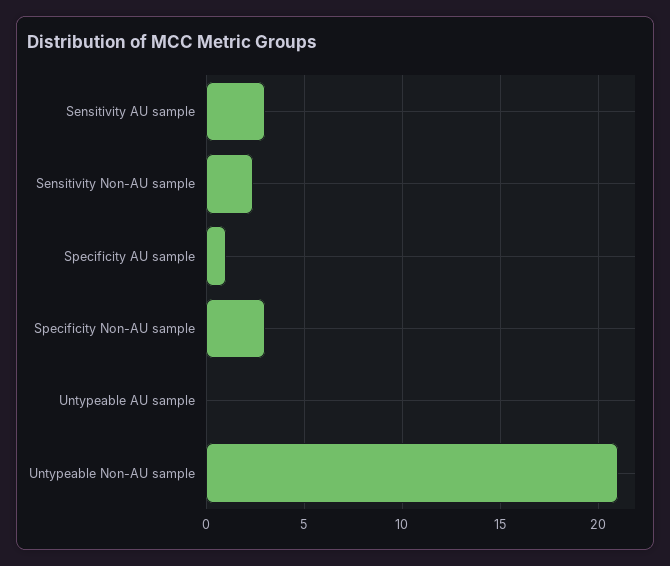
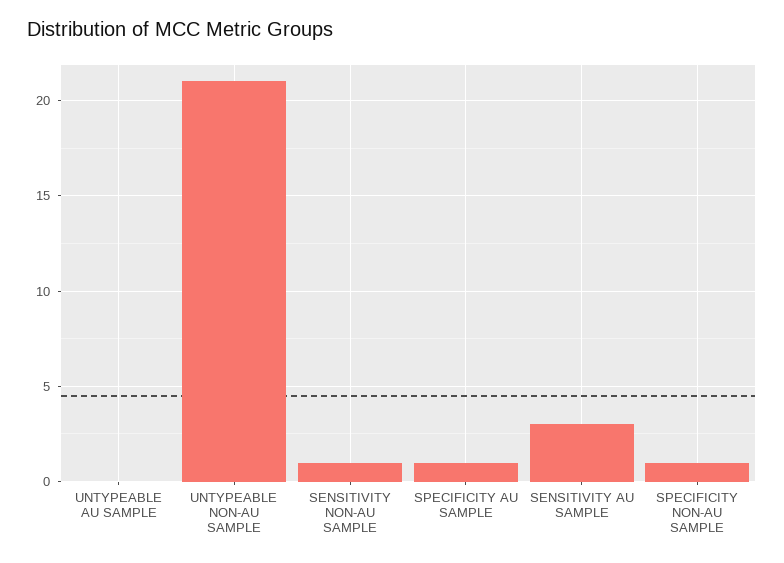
Sensitivity Non-AU sample: 2.5 -> 1
Specificity Non-AU sample: 3 -> 1

